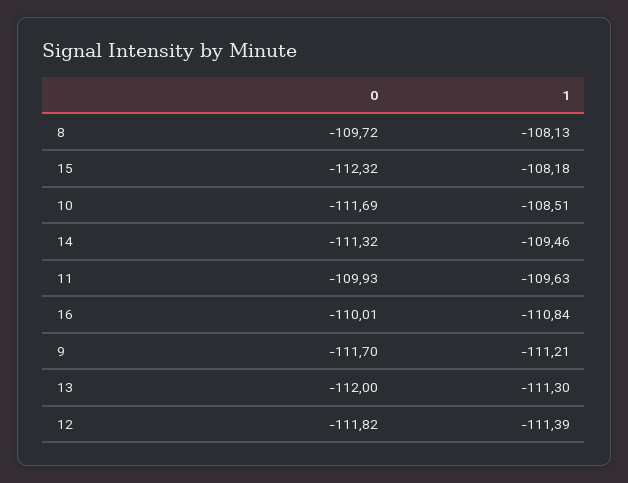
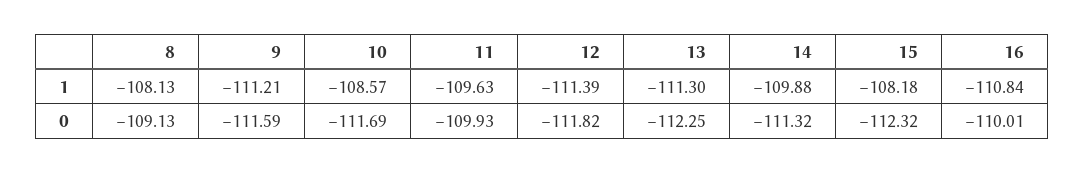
0, 8: -109.72 -> -109.13
1, 10: -108.51 -> -108.57
1, 14: -109.46 -> -109.88
0, 9: -111.7 -> -111.59
0, 13: -112 -> -112.25

